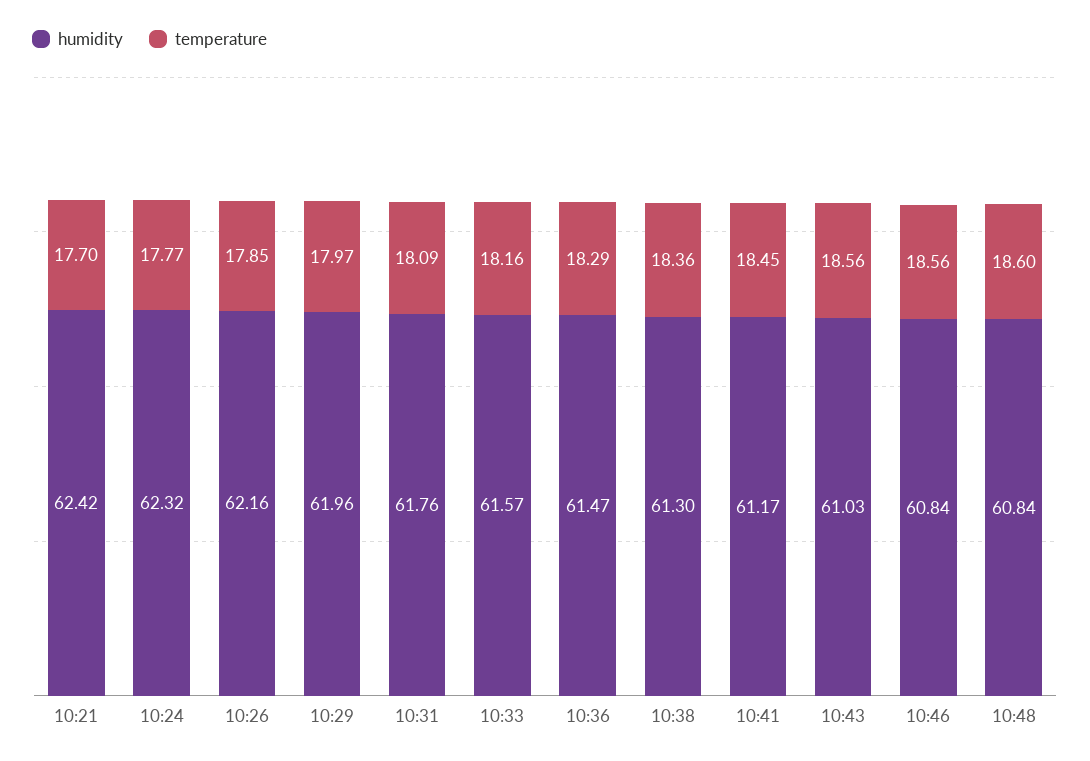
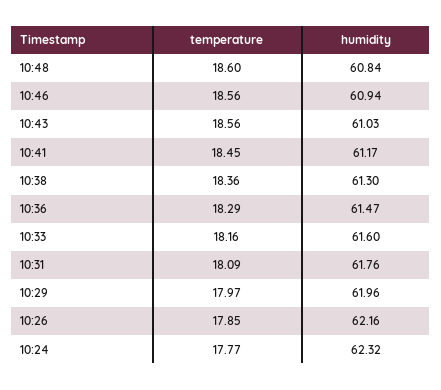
humidity, 10:21: 62.42 -> none
temperature, 10:21: 17.7 -> none
humidity, 10:33: 61.57 -> 61.6
humidity, 10:46: 60.84 -> 60.94

